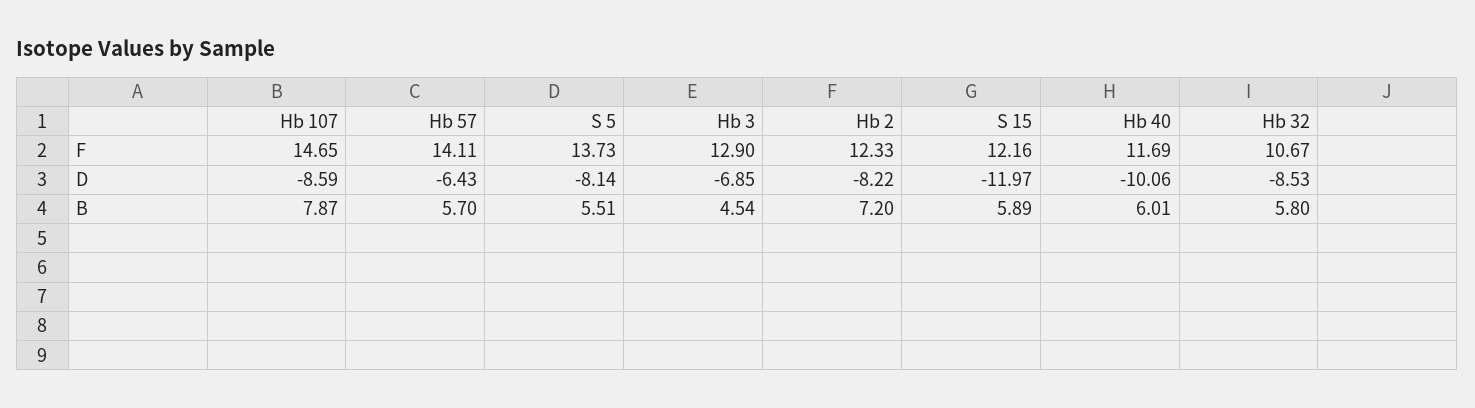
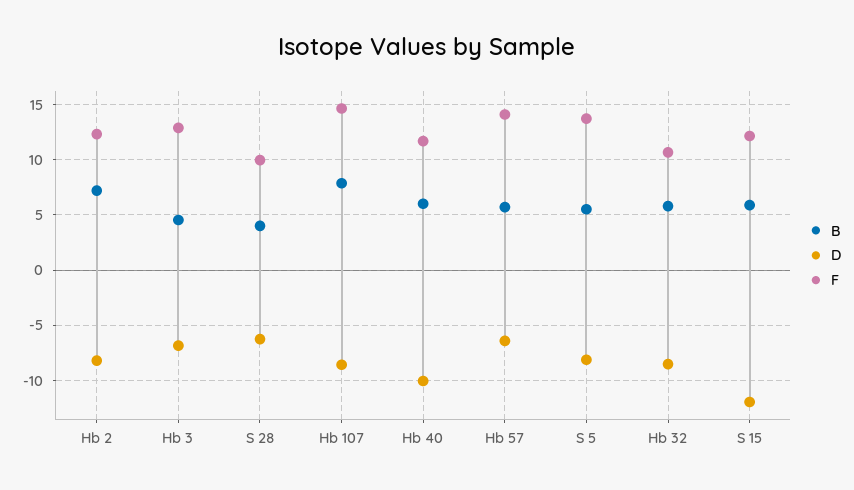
B, S 28: none -> 4
D, S 28: none -> -6
F, S 28: none -> 10

